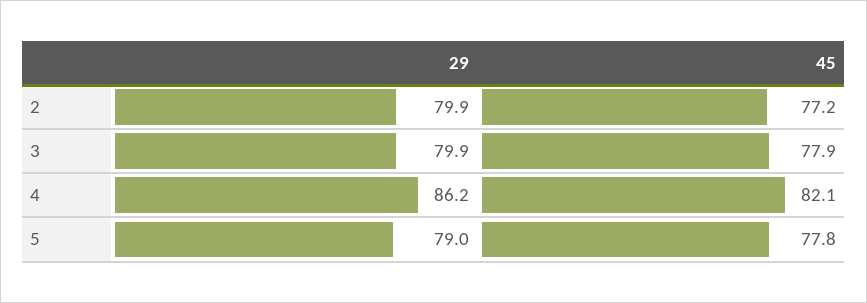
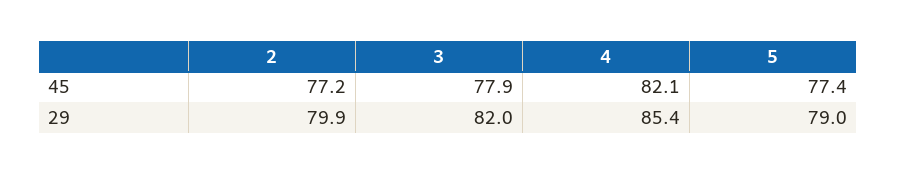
29, 3: 79.9 -> 82
29, 4: 86.2 -> 85.4
45, 5: 77.8 -> 77.4

